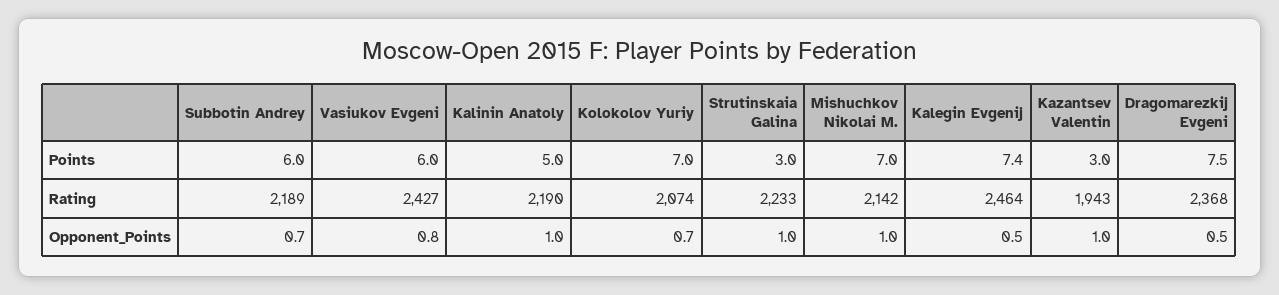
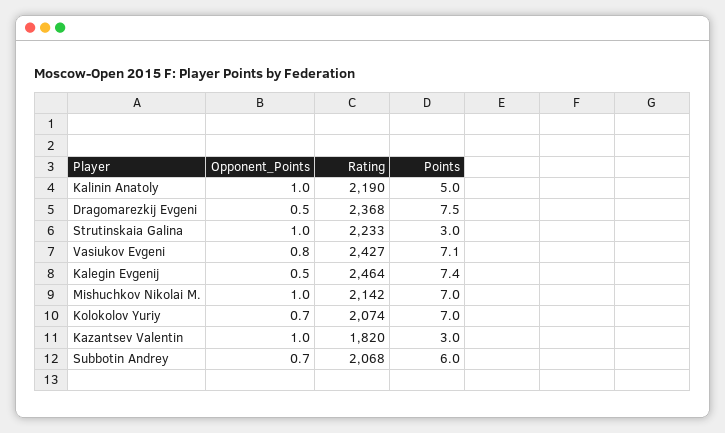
Vasiukov Evgeni, Points: 6 -> 7.1
Subbotin Andrey, Rating: 2189 -> 2068
Kazantsev Valentin, Rating: 1943 -> 1820

